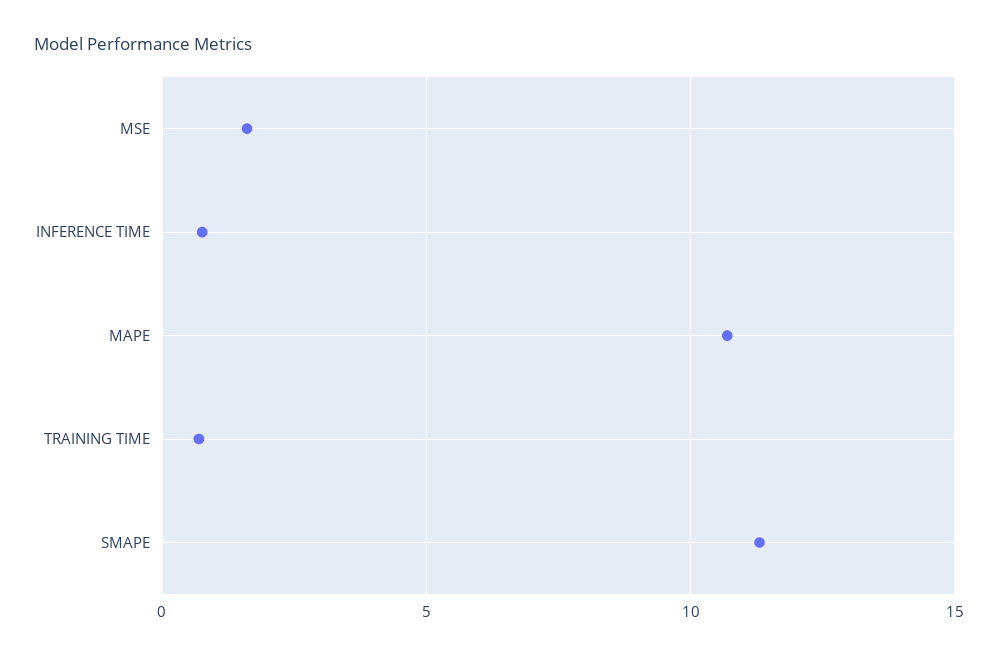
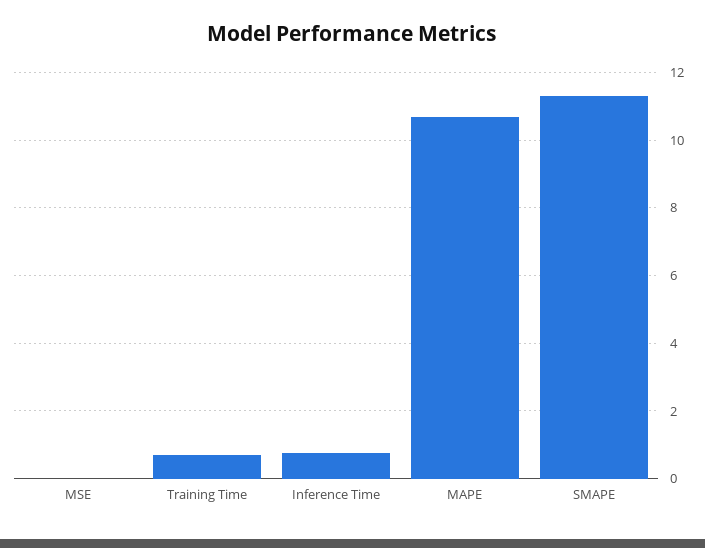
MSE: 1.5 -> 0

